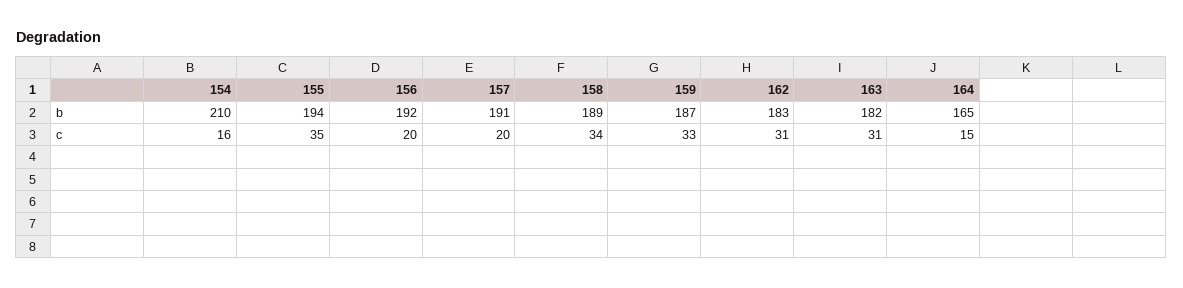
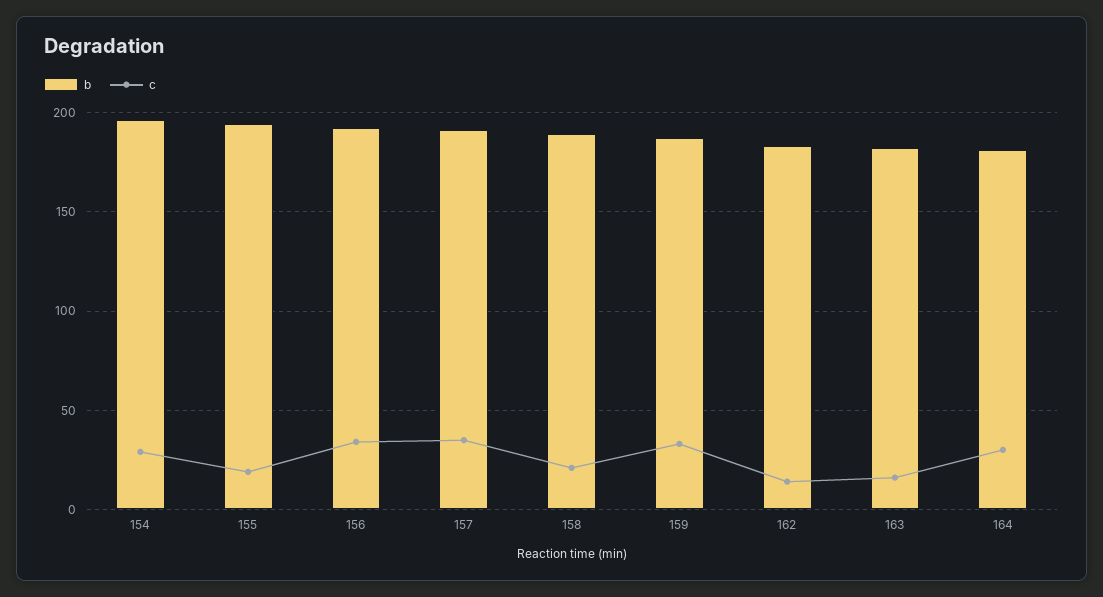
b, 154: 210 -> 195
b, 164: 165 -> 180
c, 154: 16 -> 30
c, 155: 35 -> 20
c, 156: 20 -> 35
c, 157: 20 -> 35
c, 158: 34 -> 20
c, 162: 31 -> 15
c, 163: 31 -> 15
c, 164: 15 -> 30

